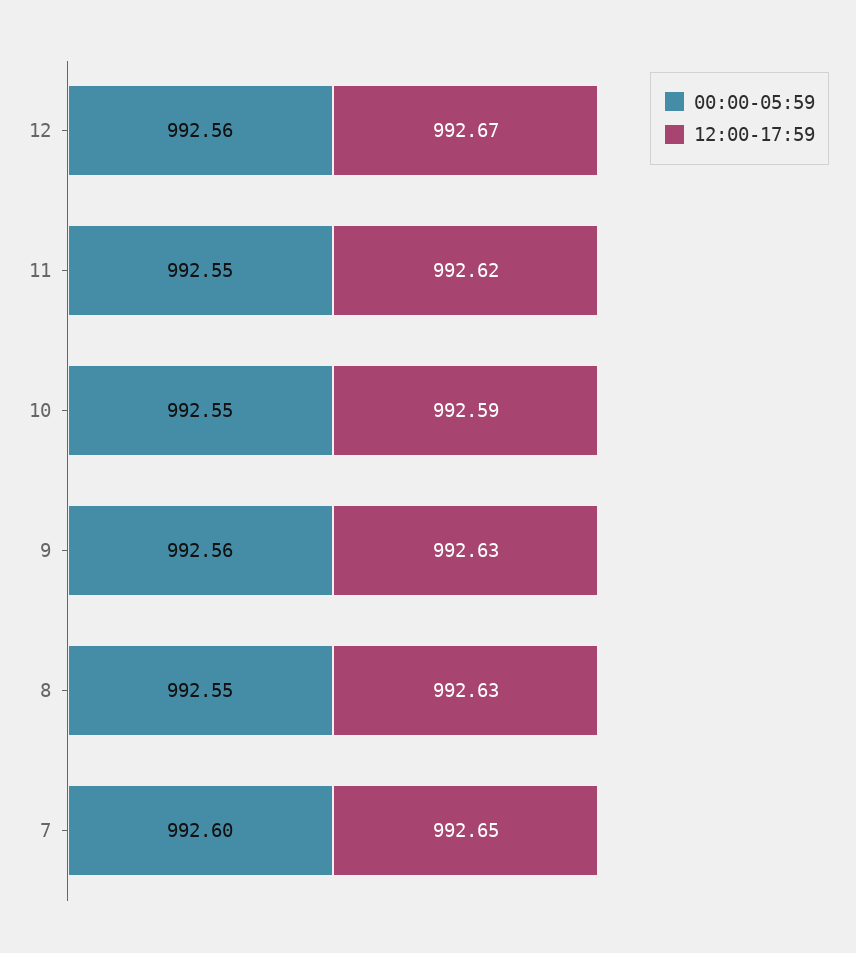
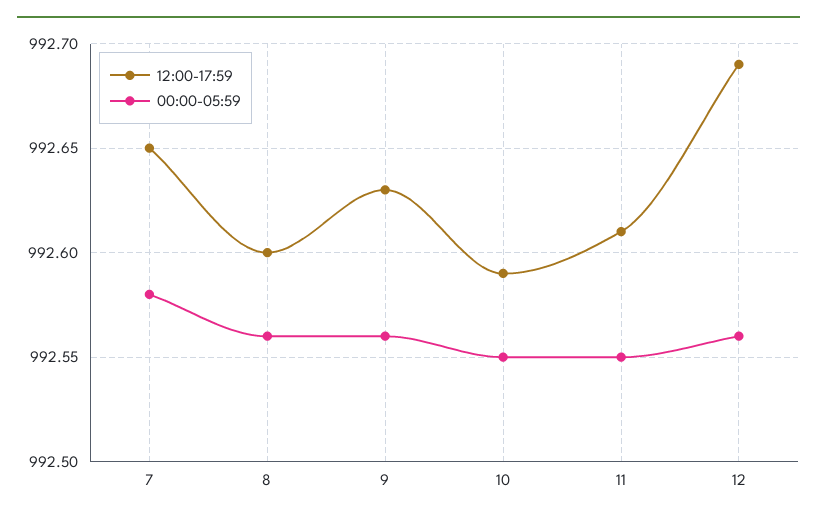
12:00-17:59, 12: 992.67 -> 992.69
12:00-17:59, 11: 992.62 -> 992.61
00:00-05:59, 8: 992.55 -> 992.56
12:00-17:59, 8: 992.63 -> 992.6
00:00-05:59, 7: 992.6 -> 992.58

